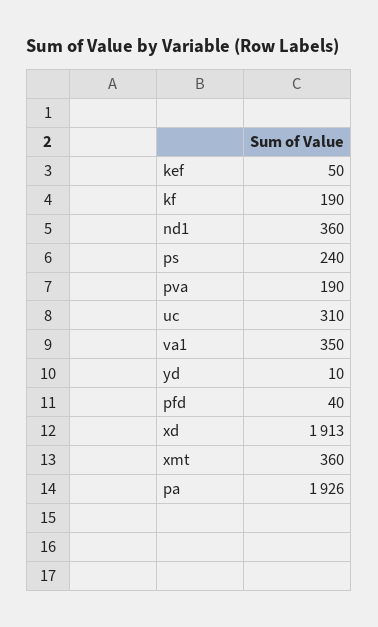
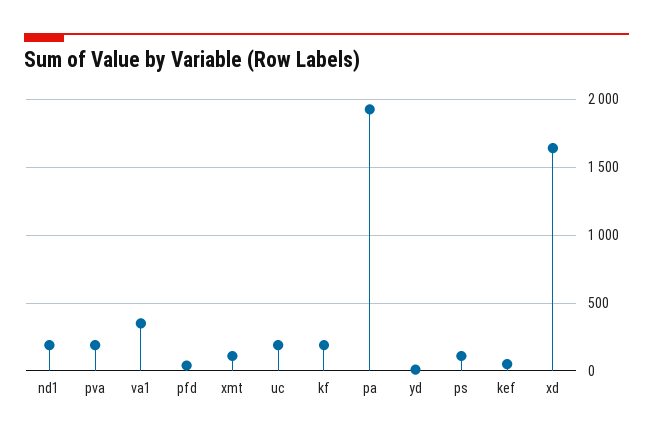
nd1: 360 -> 200
ps: 240 -> 100
uc: 310 -> 200
xd: 1913 -> 1650
xmt: 360 -> 100

